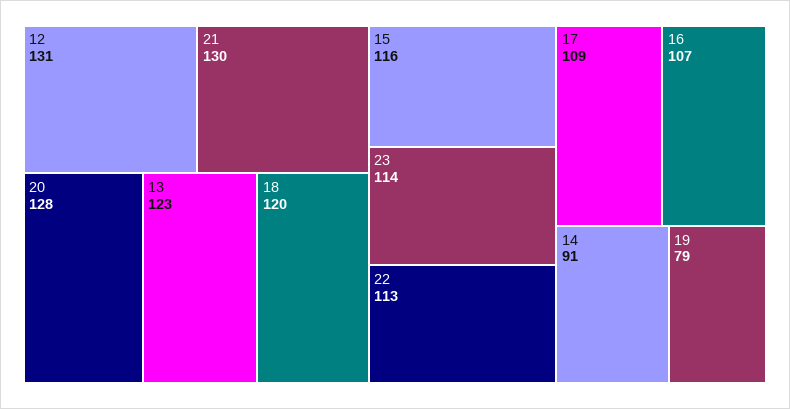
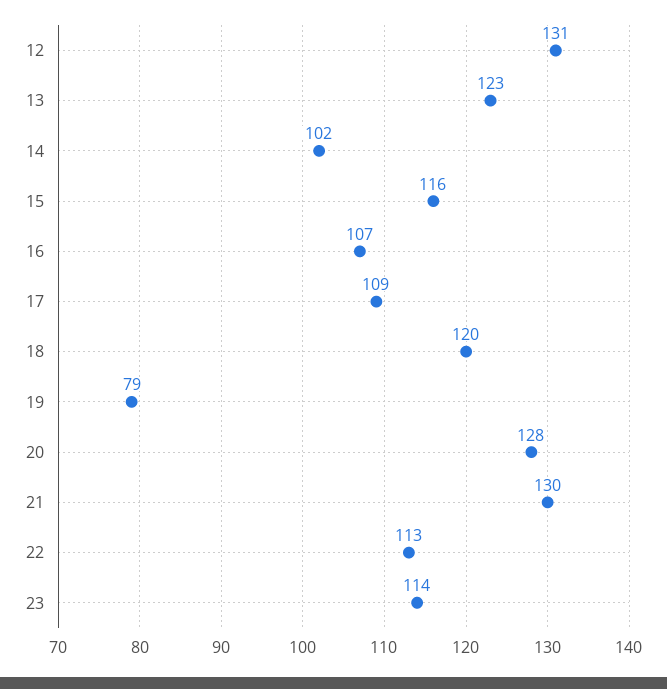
14: 91 -> 102

